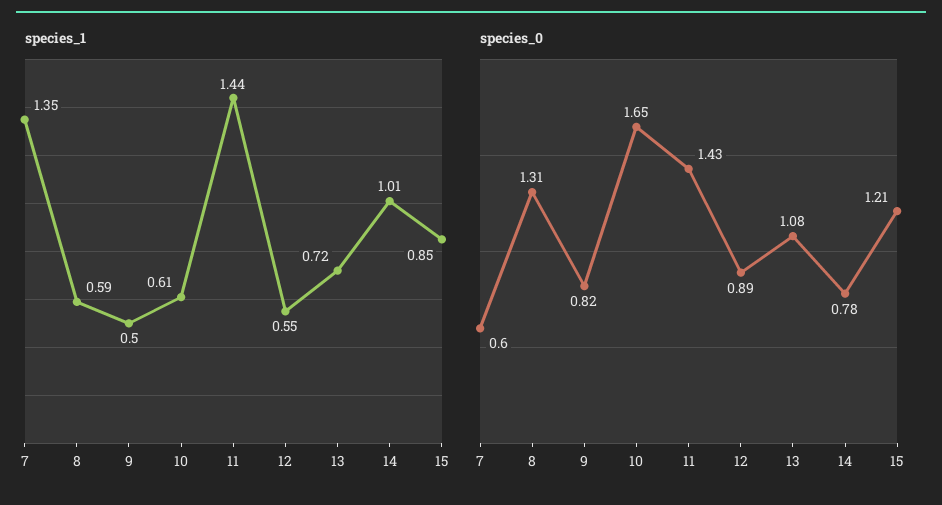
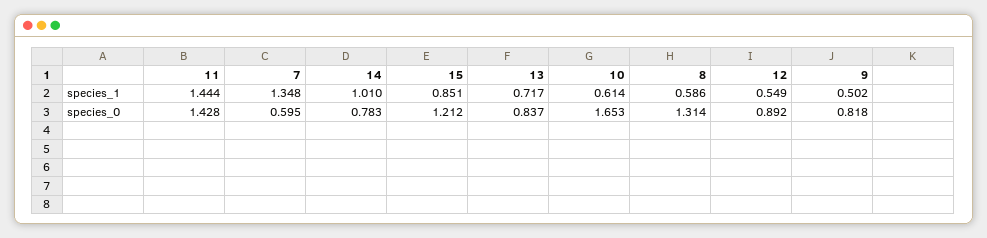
species_0, 13: 1.08 -> 0.837

